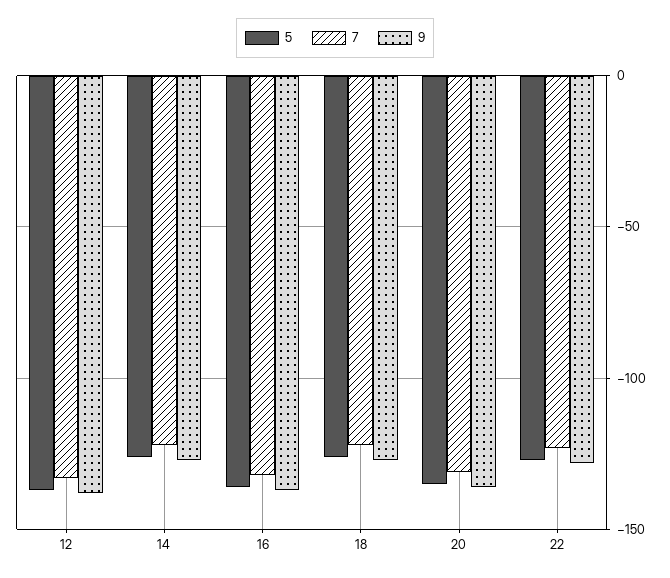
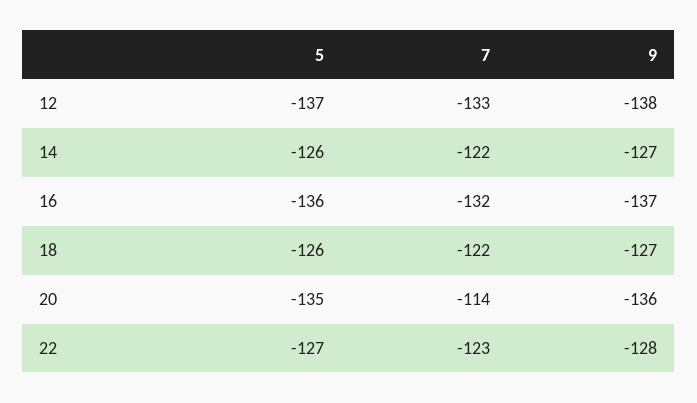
7, 20: -130 -> -114

